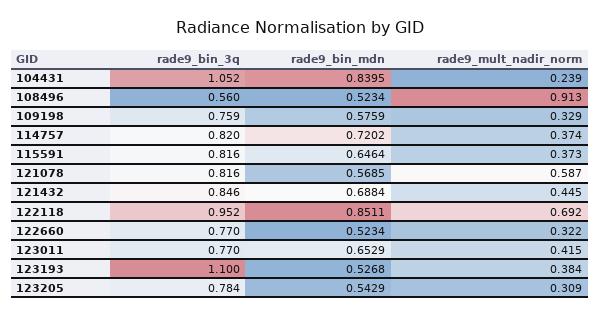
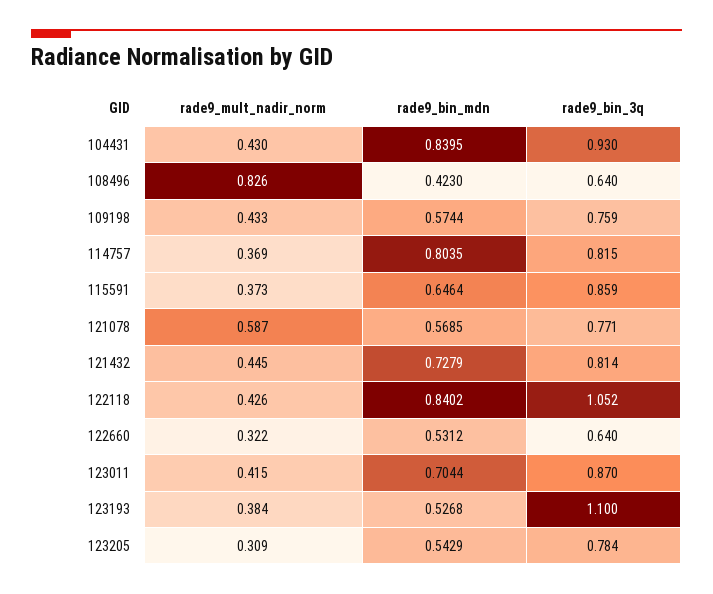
rade9_bin_3q, 104431: 1.052 -> 0.93
rade9_mult_nadir_norm, 104431: 0.239 -> 0.43
rade9_bin_3q, 108496: 0.56 -> 0.64
rade9_bin_mdn, 108496: 0.5234 -> 0.423
rade9_mult_nadir_norm, 108496: 0.913 -> 0.826
rade9_bin_mdn, 109198: 0.5759 -> 0.5744
rade9_mult_nadir_norm, 109198: 0.329 -> 0.433
rade9_bin_3q, 114757: 0.82 -> 0.815
rade9_bin_mdn, 114757: 0.7202 -> 0.8035
rade9_mult_nadir_norm, 114757: 0.374 -> 0.369
rade9_bin_3q, 115591: 0.816 -> 0.859
rade9_bin_3q, 121078: 0.816 -> 0.771
rade9_bin_3q, 121432: 0.846 -> 0.814
rade9_bin_mdn, 121432: 0.6884 -> 0.7279
rade9_bin_3q, 122118: 0.952 -> 1.052
rade9_bin_mdn, 122118: 0.8511 -> 0.8402
rade9_mult_nadir_norm, 122118: 0.692 -> 0.426
rade9_bin_3q, 122660: 0.77 -> 0.64
rade9_bin_mdn, 122660: 0.5234 -> 0.5312
rade9_bin_3q, 123011: 0.77 -> 0.87
rade9_bin_mdn, 123011: 0.6529 -> 0.7044

